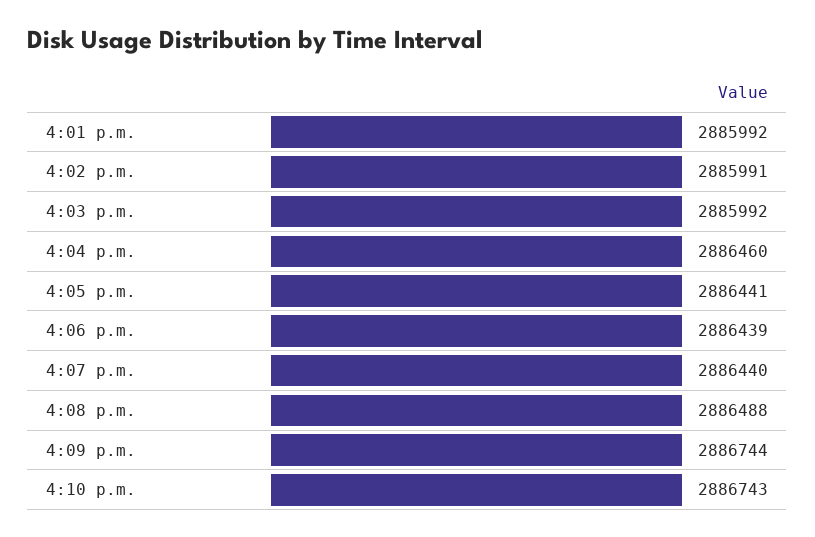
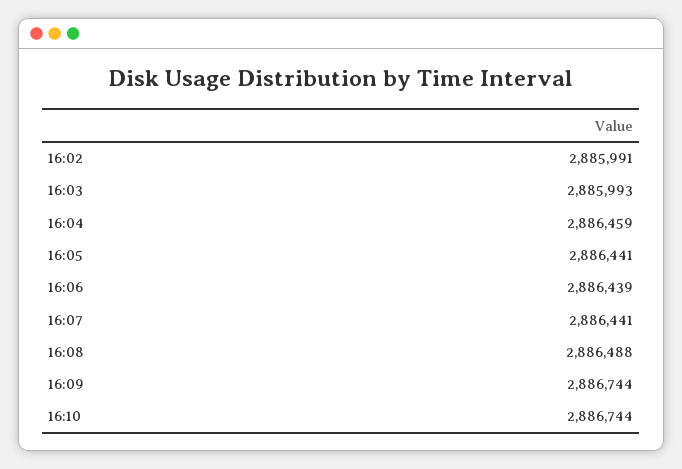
4:01 p.m.: 2885992 -> none
4:03 p.m.: 2885992 -> 2885993
4:04 p.m.: 2886460 -> 2886459
4:07 p.m.: 2886440 -> 2886441
4:10 p.m.: 2886743 -> 2886744

